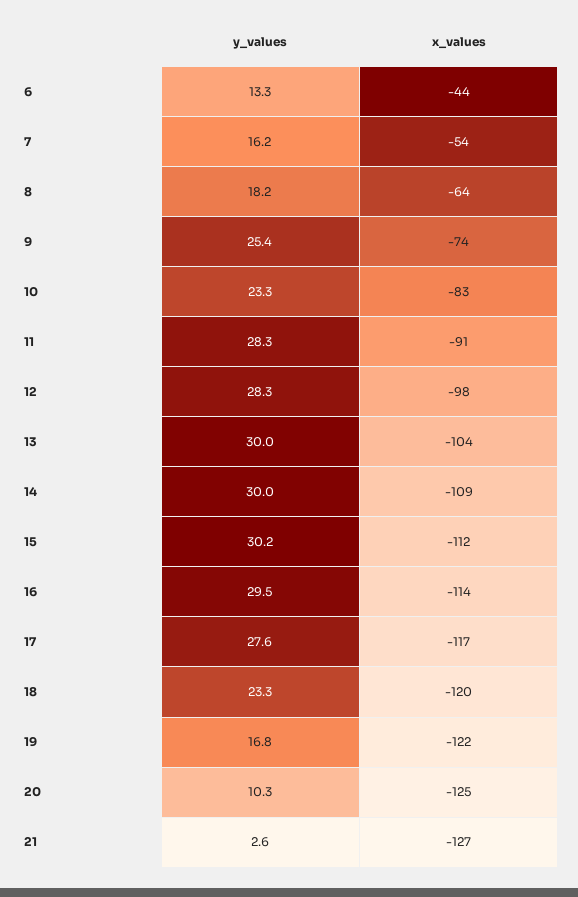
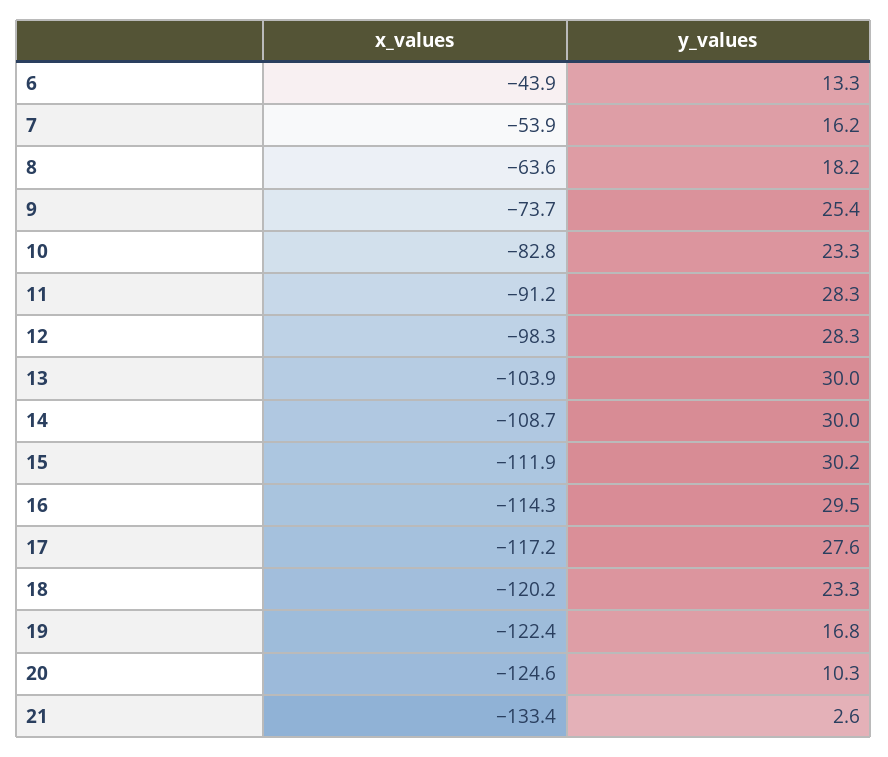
x_values, 21: -127 -> -133.4

